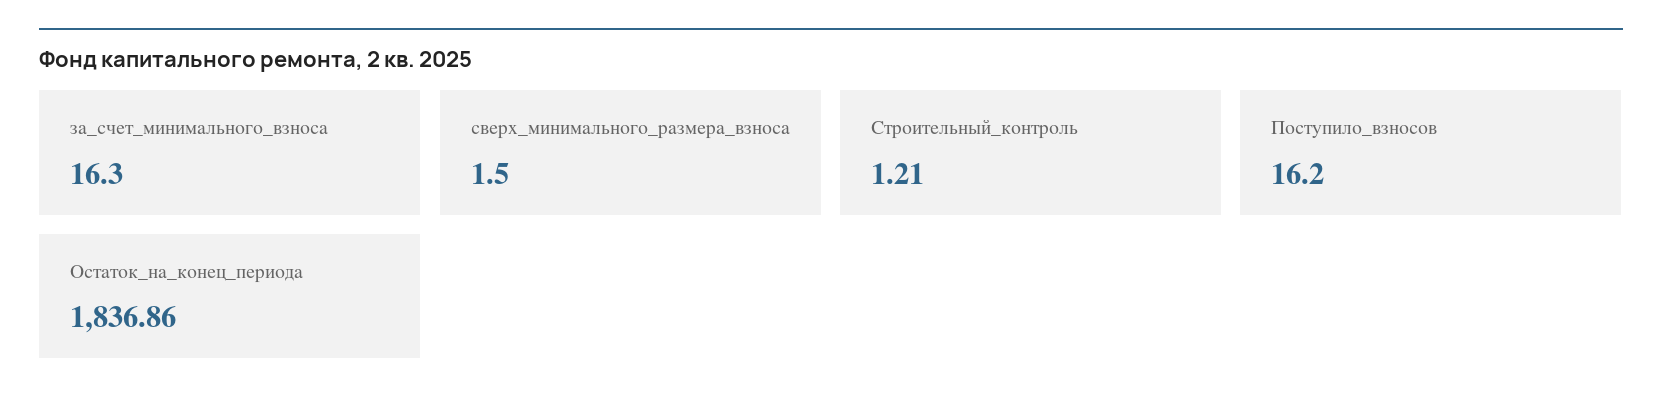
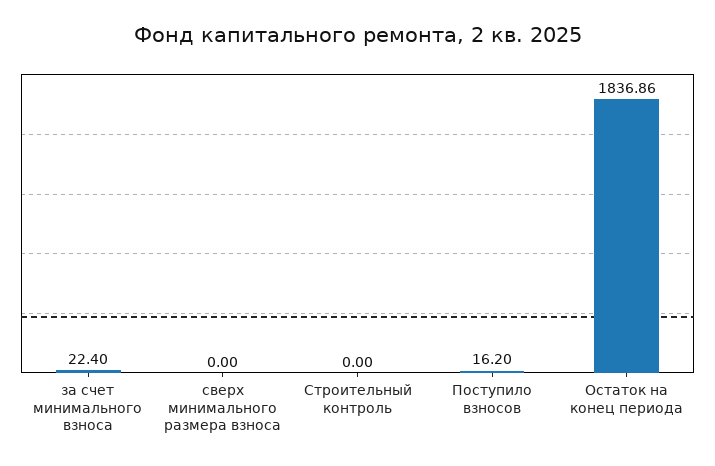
за_счет_минимального_взноса: 16.3 -> 22.4
сверх_минимального_размера_взноса: 1.5 -> 0
Строительный_контроль: 1.21 -> 0

